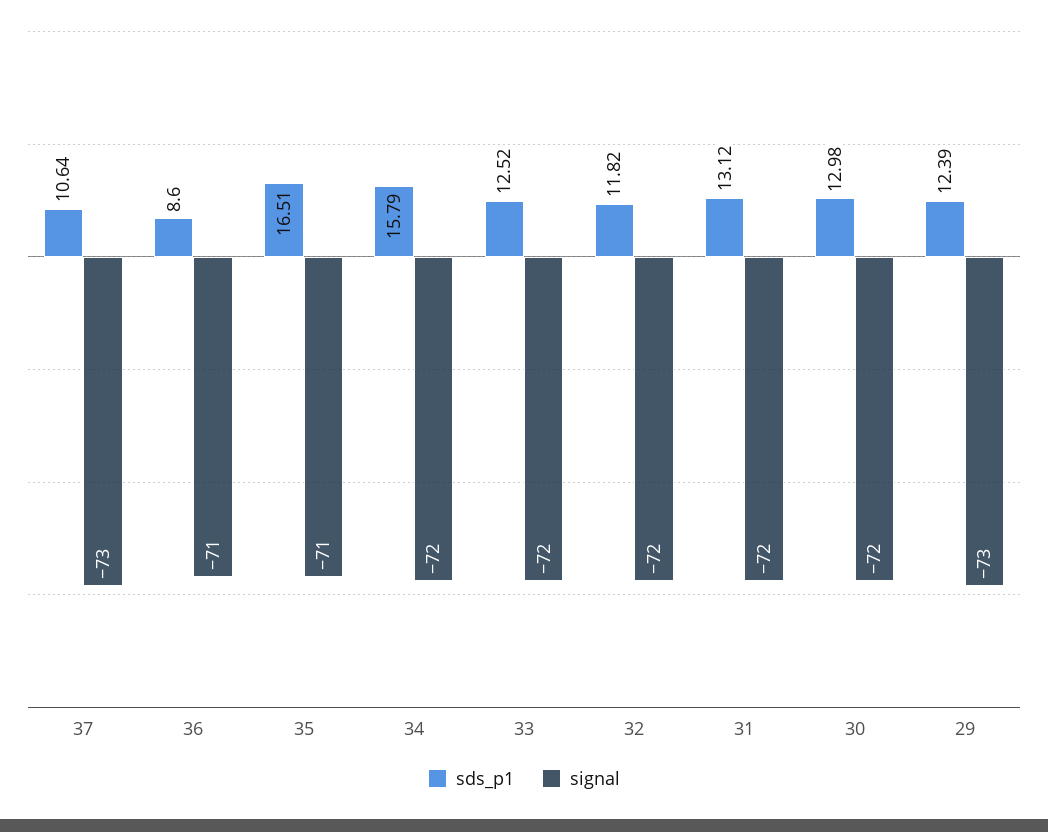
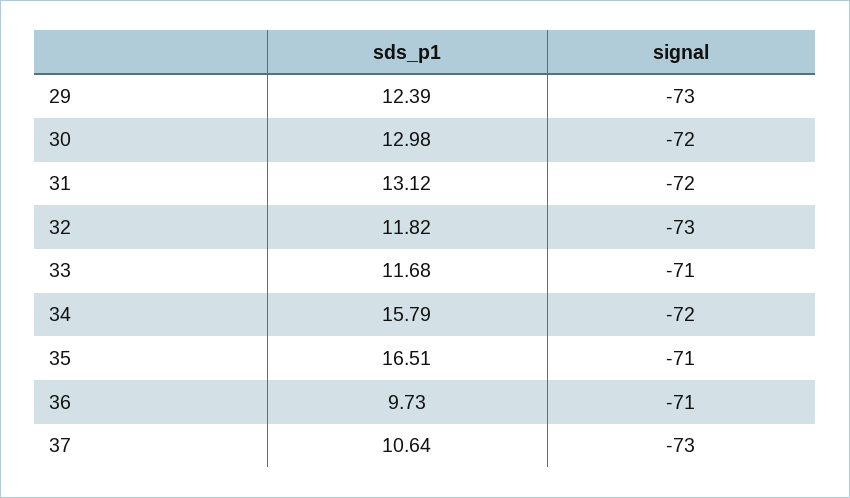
sds_p1, 36: 8.6 -> 9.73
sds_p1, 33: 12.52 -> 11.68
signal, 33: -72 -> -71
signal, 32: -72 -> -73

